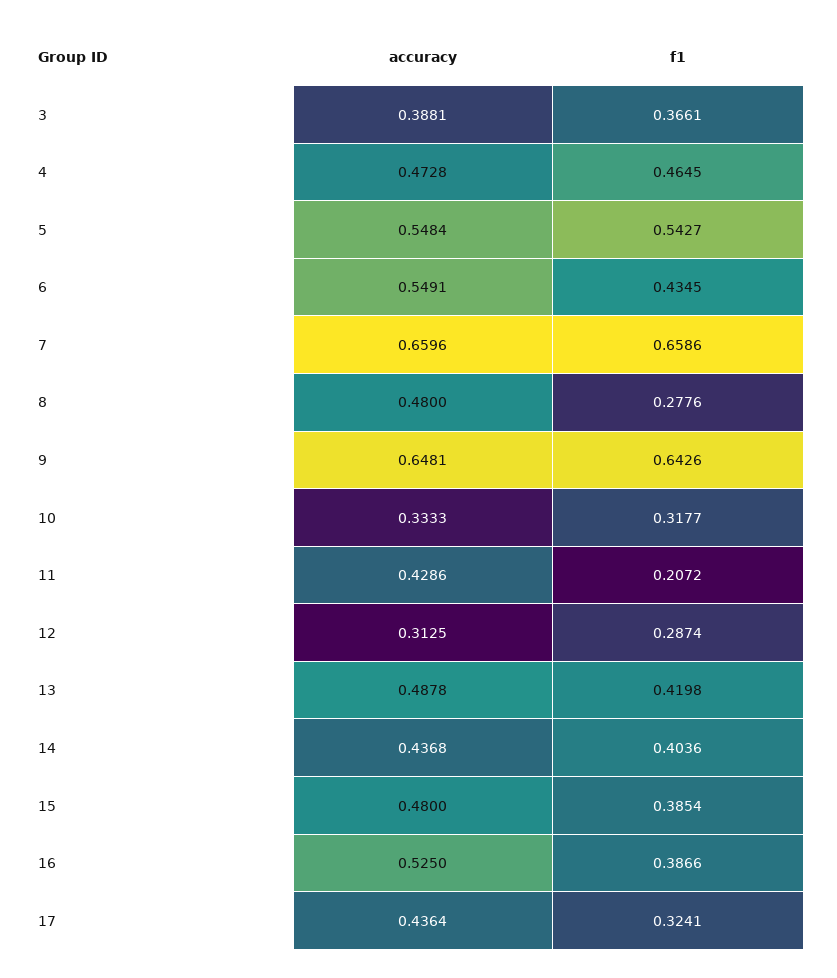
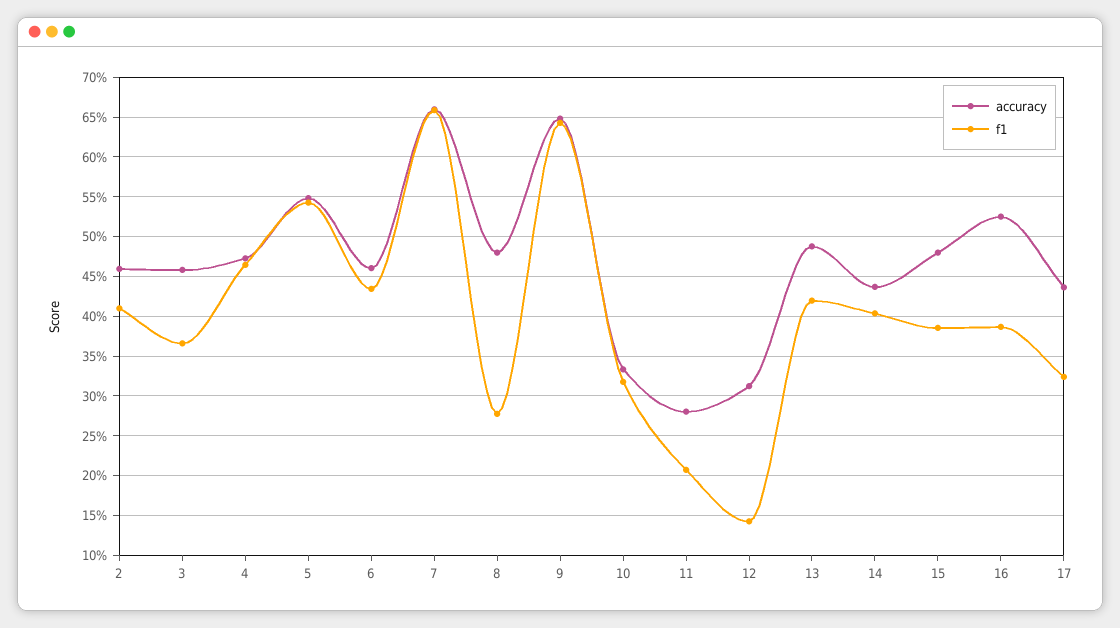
accuracy, 3: 0.3881 -> 0.46
accuracy, 6: 0.5491 -> 0.46
accuracy, 11: 0.4286 -> 0.28
f1, 12: 0.2874 -> 0.14
accuracy, 2: none -> 0.46
f1, 2: none -> 0.41

